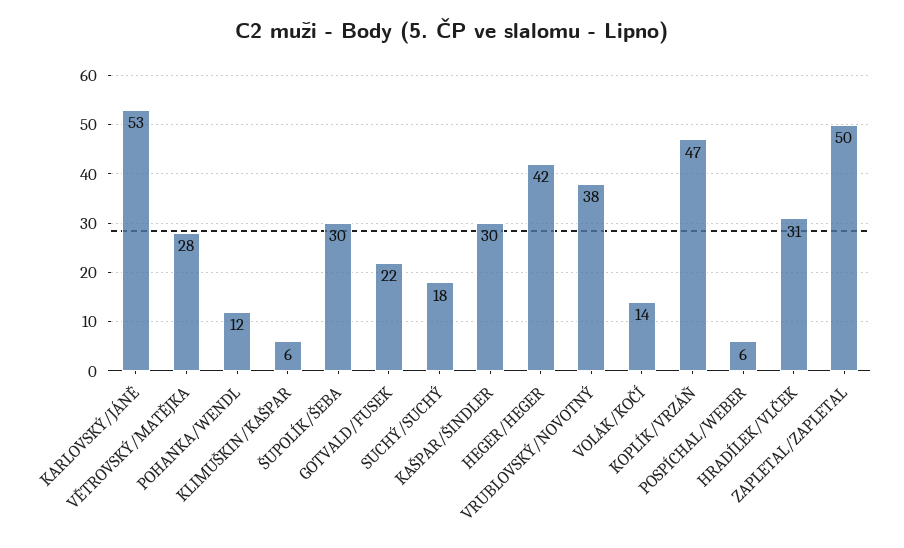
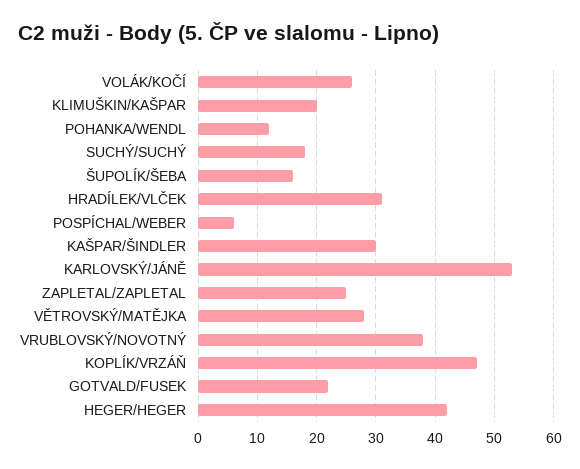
KLIMUŠKIN/KAŠPAR: 6 -> 20
ŠUPOLÍK/ŠEBA: 30 -> 15
VOLÁK/KOČÍ: 14 -> 25
ZAPLETAL/ZAPLETAL: 50 -> 25

